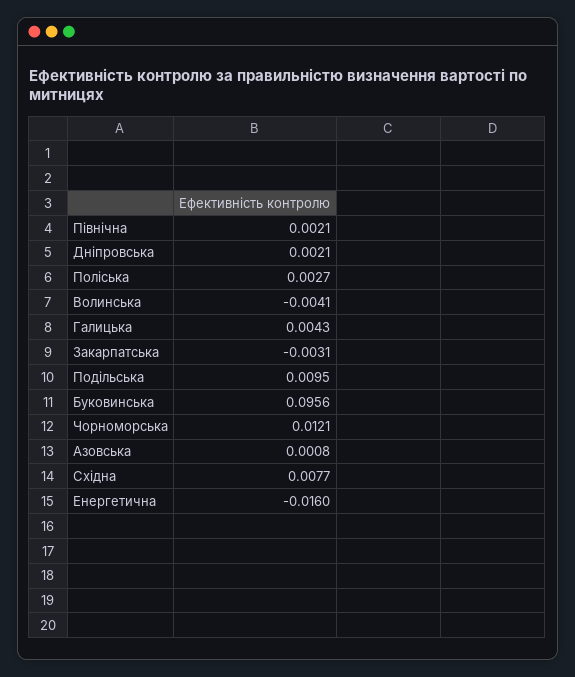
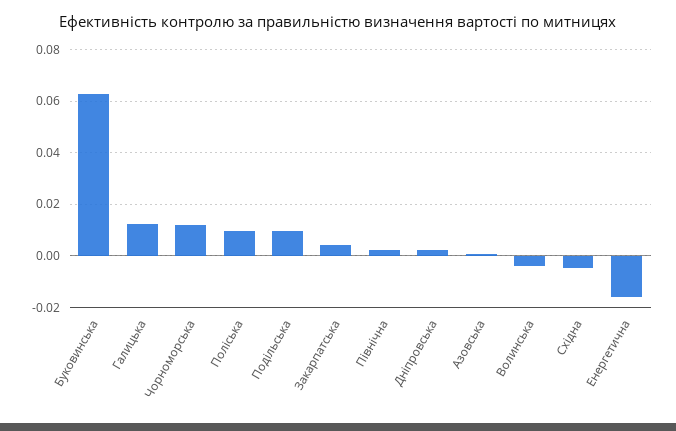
Поліська: 0.0027 -> 0.01
Галицька: 0.0043 -> 0.0125
Закарпатська: -0.0031 -> 0.005
Буковинська: 0.0956 -> 0.0625
Східна: 0.0077 -> -0.005

